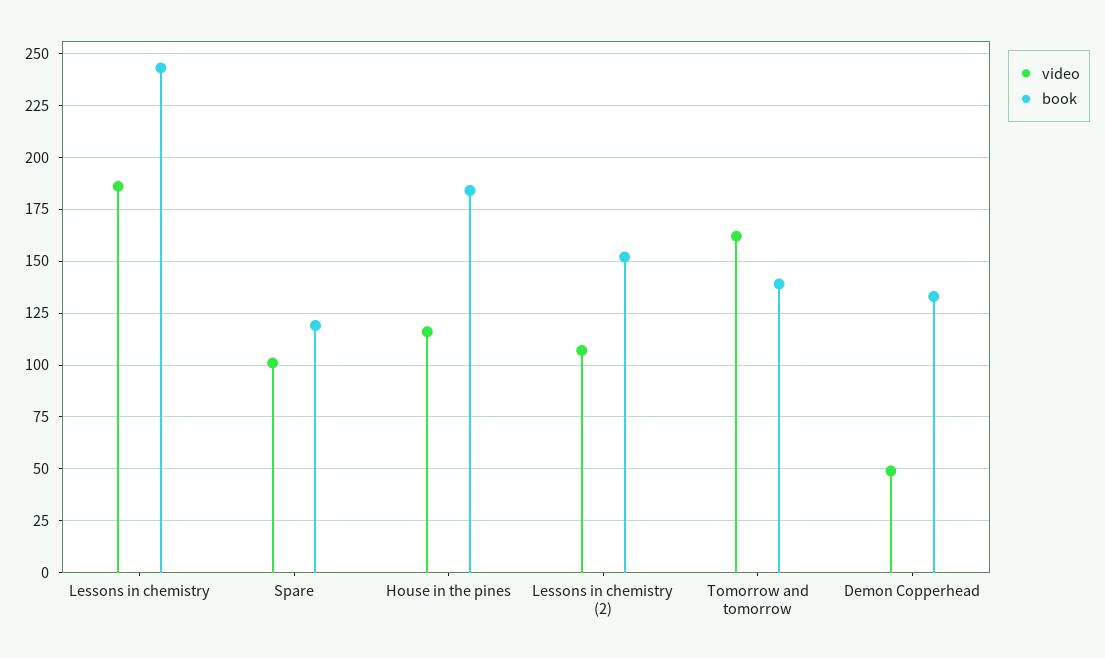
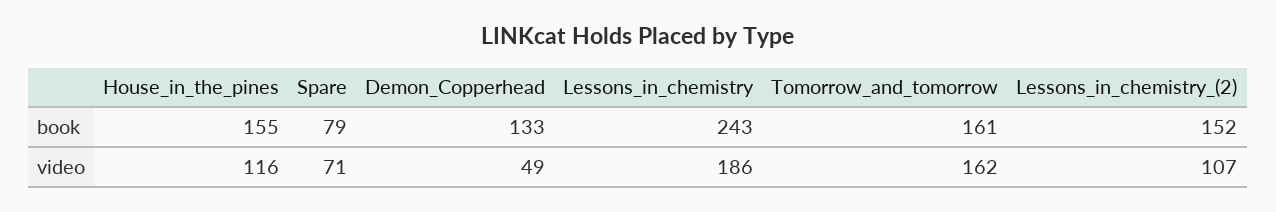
video, Spare: 100 -> 71
book, Spare: 120 -> 79
book, House in the pines: 185 -> 155
book, Tomorrow and tomorrow: 140 -> 161

